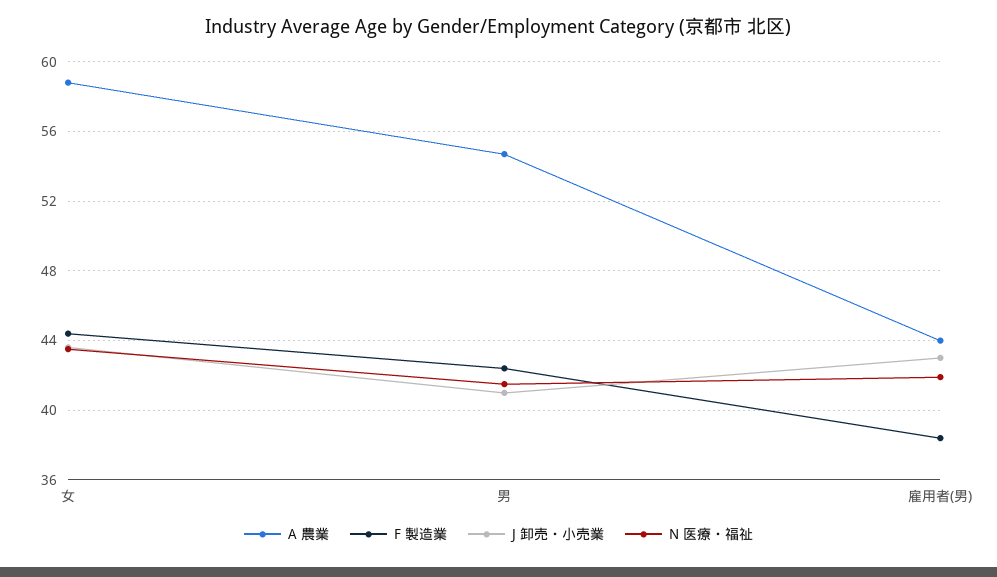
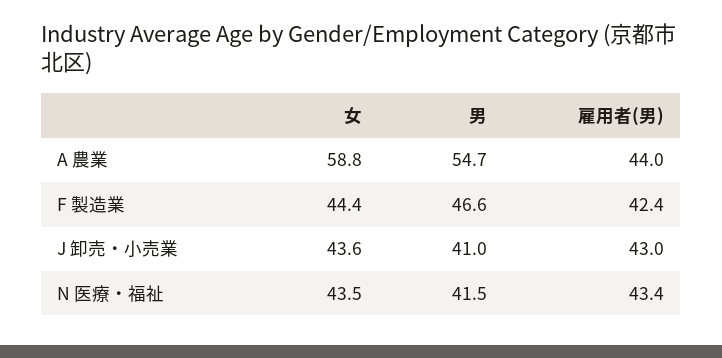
F 製造業, 男: 42.5 -> 46.6
F 製造業, 雇用者(男): 38.5 -> 42.4
N 医療・福祉, 雇用者(男): 42 -> 43.4

